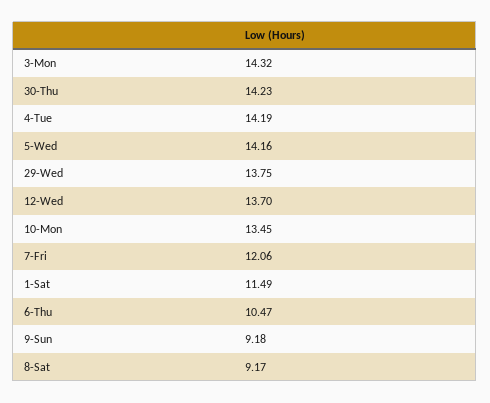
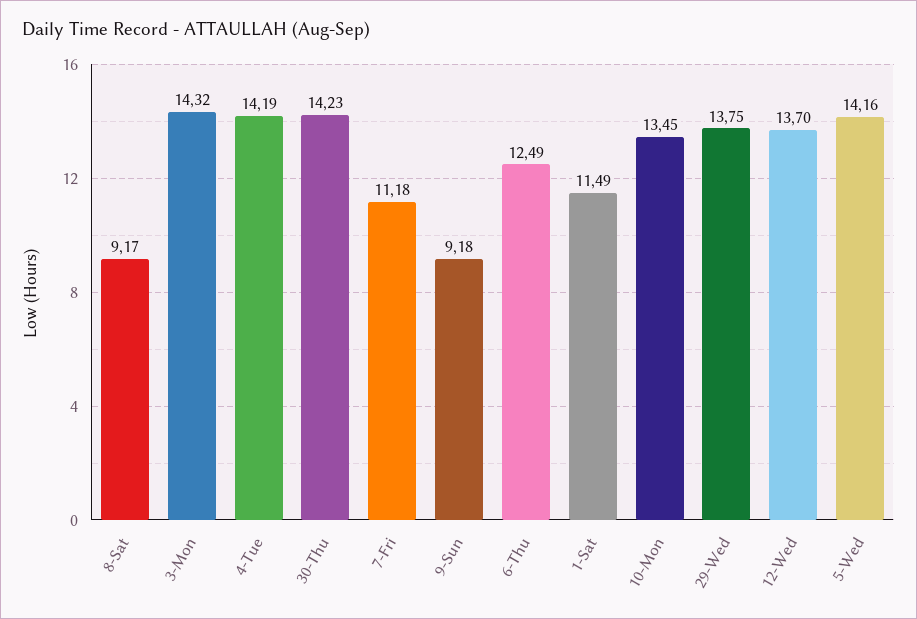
7-Fri: 12.06 -> 11.18
6-Thu: 10.47 -> 12.49

